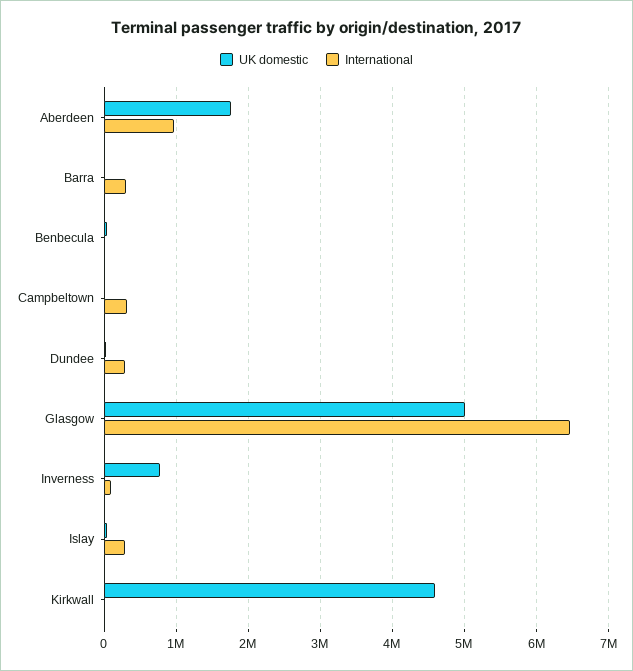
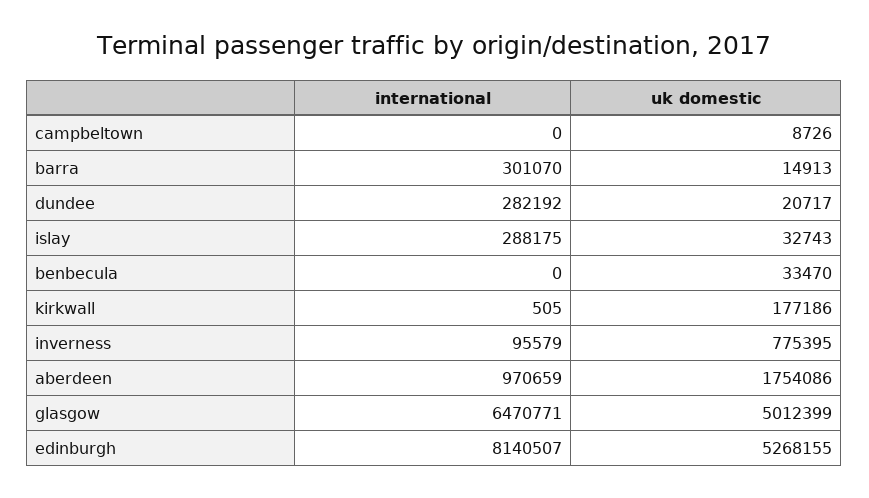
International, Campbeltown: 300000 -> 0
UK domestic, Kirkwall: 4600000 -> 177186
International, edinburgh: none -> 8140507
UK domestic, edinburgh: none -> 5268155

